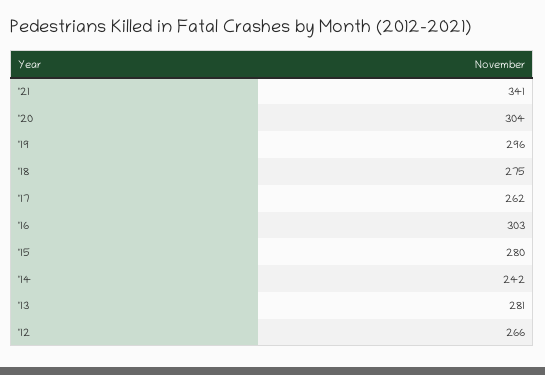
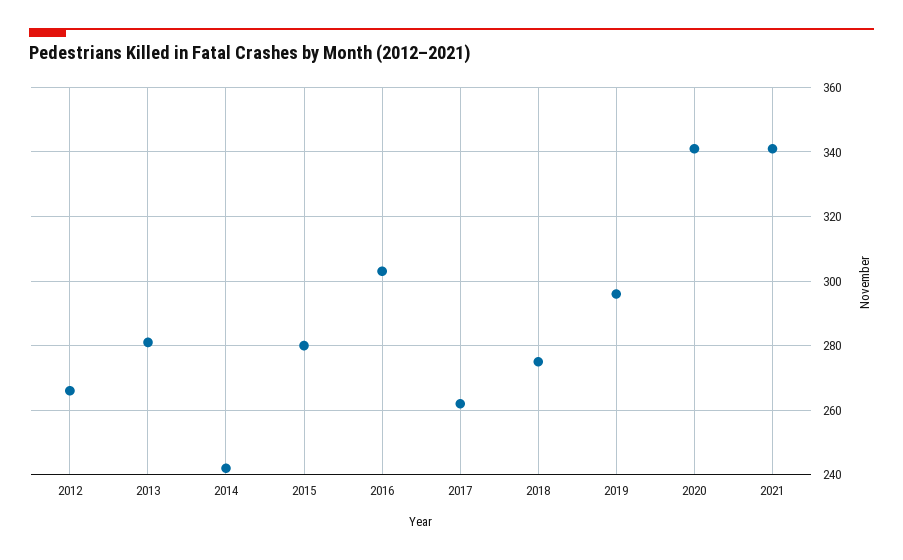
'20: 304 -> 340

